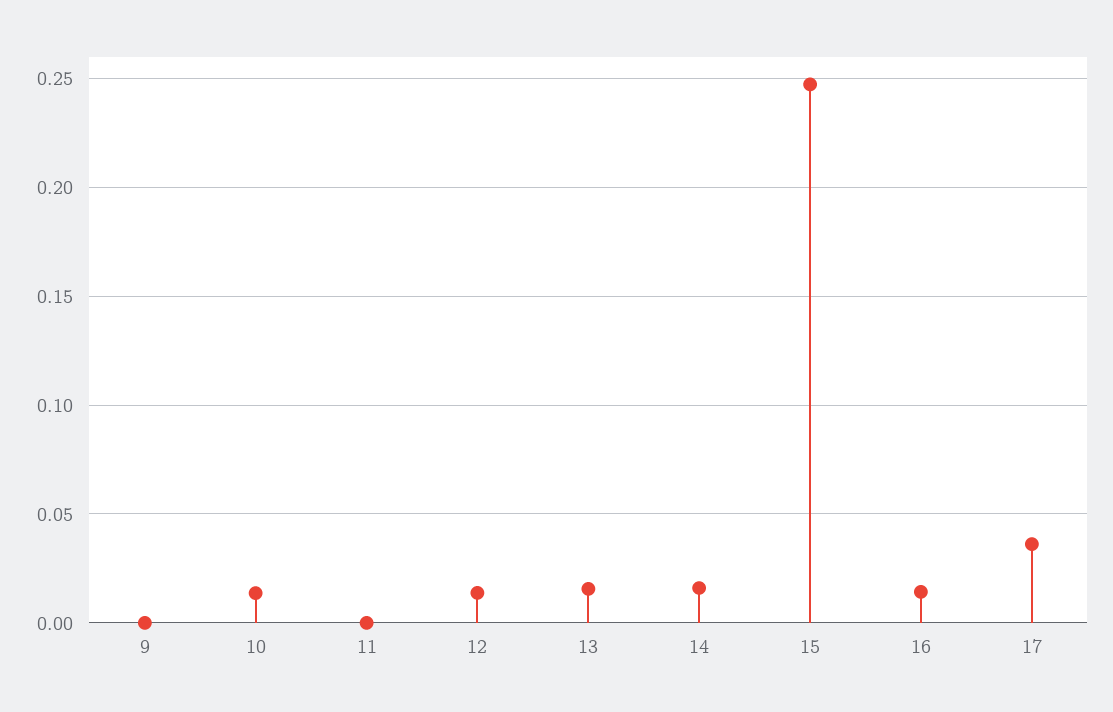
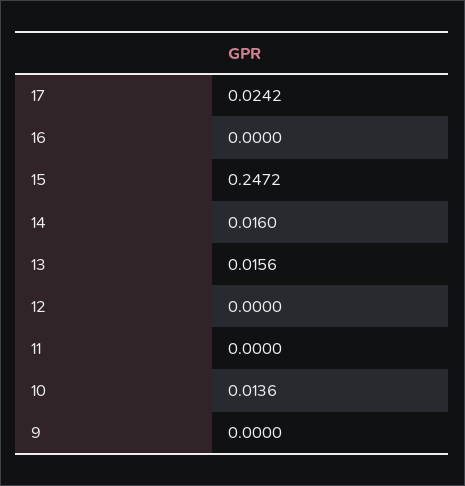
12: 0.015 -> 0
16: 0.015 -> 0
17: 0.035 -> 0.0242

